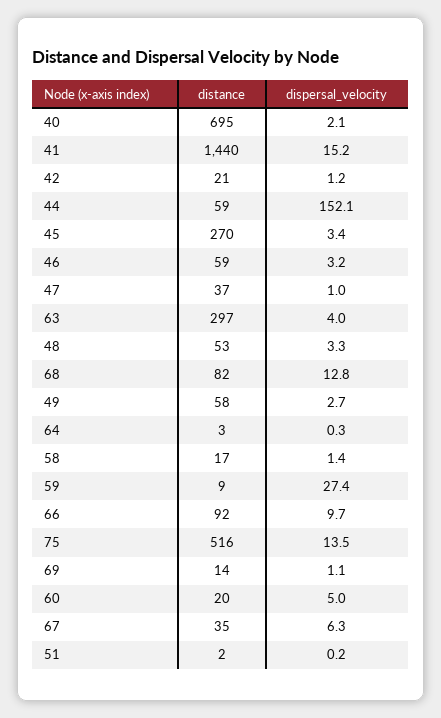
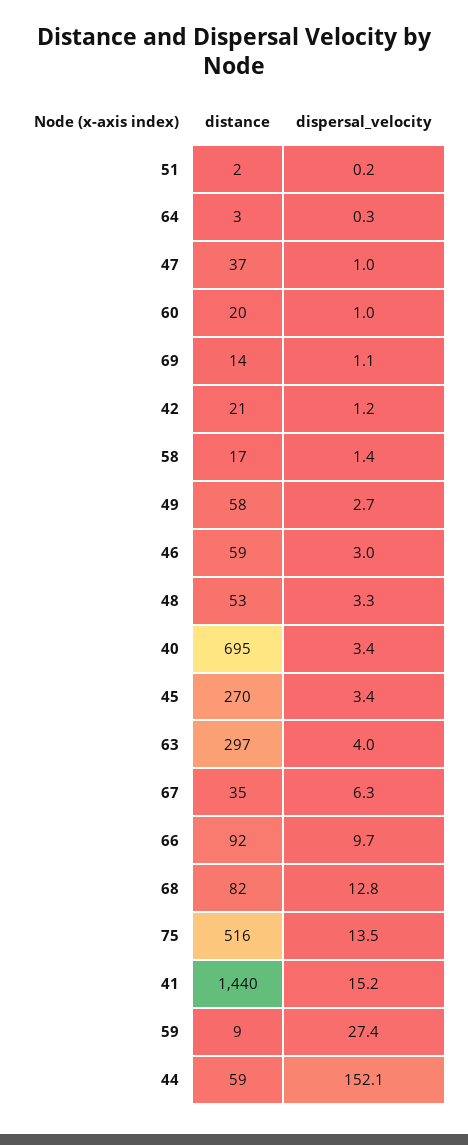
dispersal_velocity, 40: 2.1 -> 3.4
dispersal_velocity, 46: 3.2 -> 3
dispersal_velocity, 60: 5 -> 1

